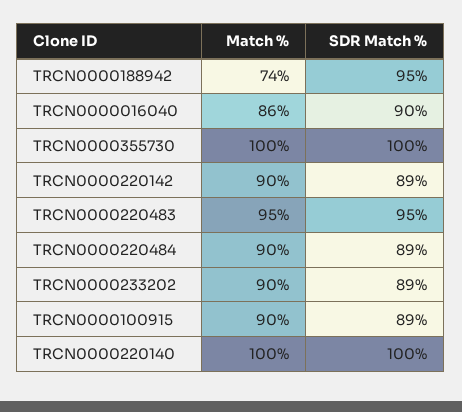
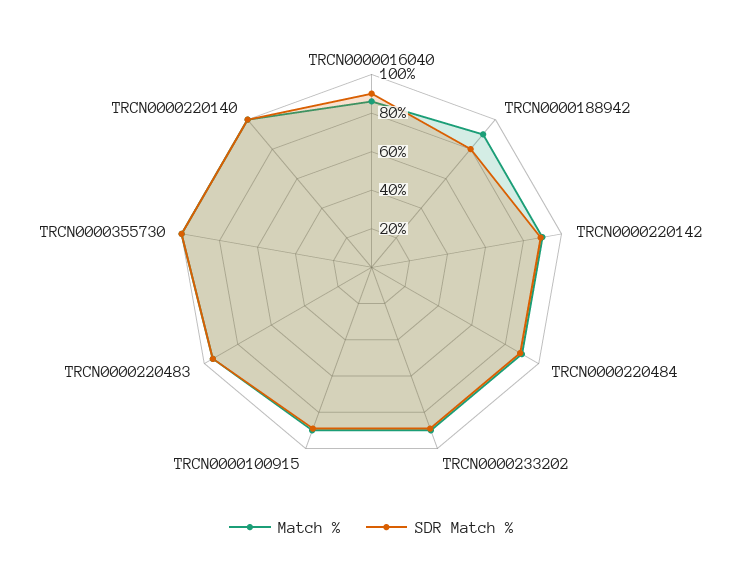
Match %, TRCN0000188942: 74 -> 90
SDR Match %, TRCN0000188942: 95 -> 80

